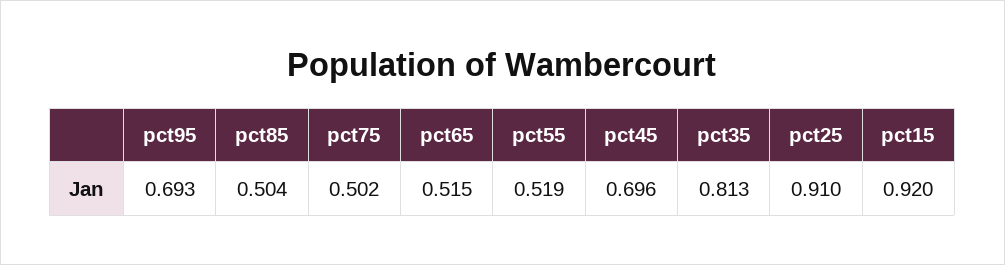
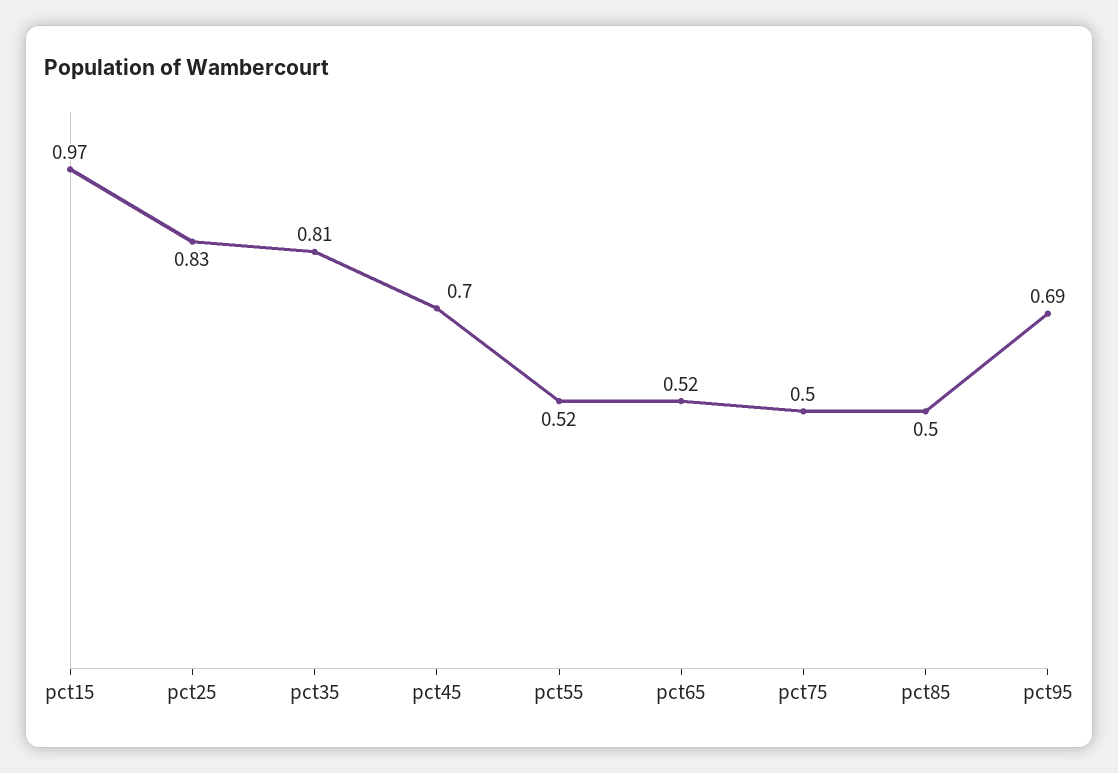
pct25: 0.91 -> 0.83
pct15: 0.92 -> 0.97

